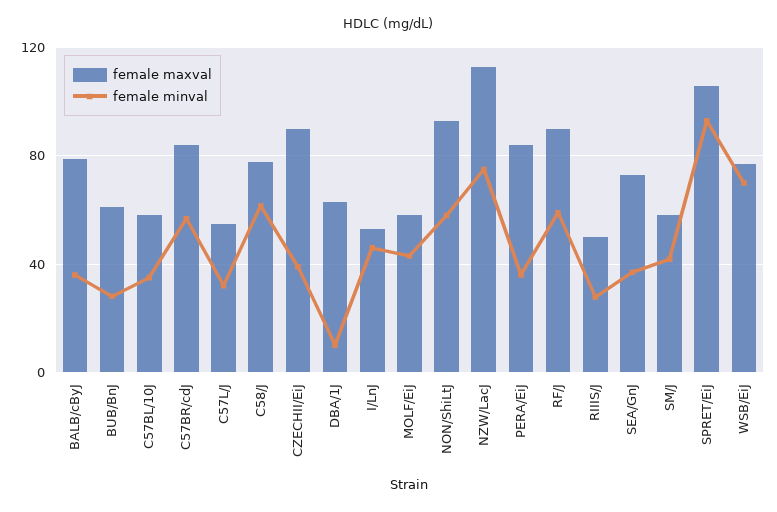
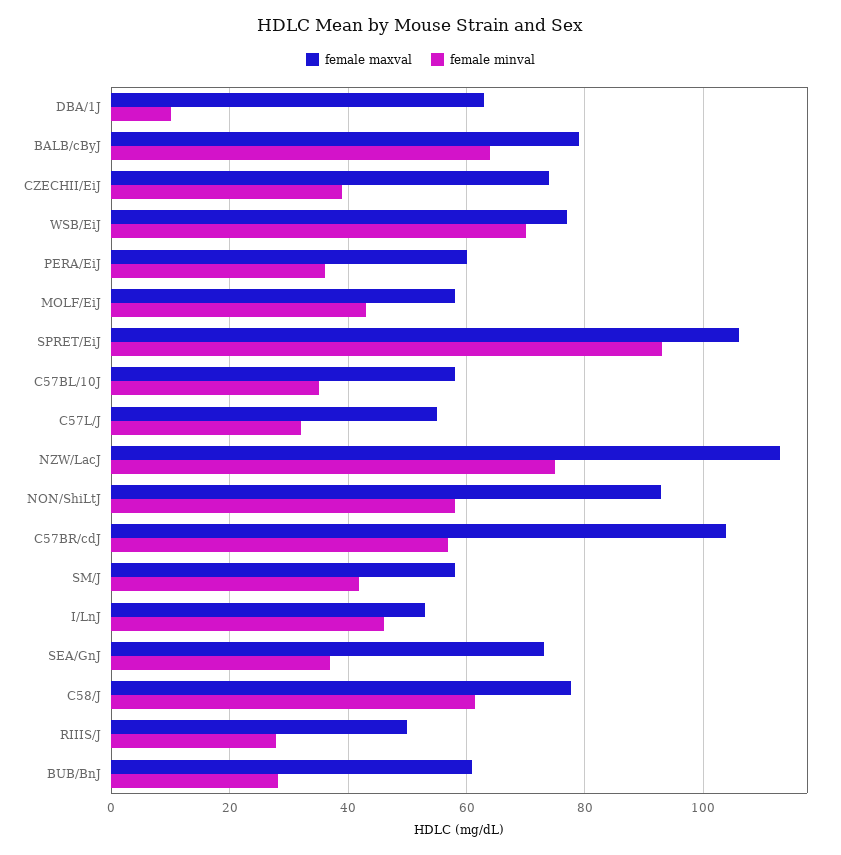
female minval, BALB/cByJ: 35 -> 64
female maxval, C57BR/cdJ: 85 -> 104
female maxval, CZECHII/EiJ: 90 -> 74
female maxval, PERA/EiJ: 85 -> 60
female maxval, RF/J: 90 -> none
female minval, RF/J: 60 -> none

